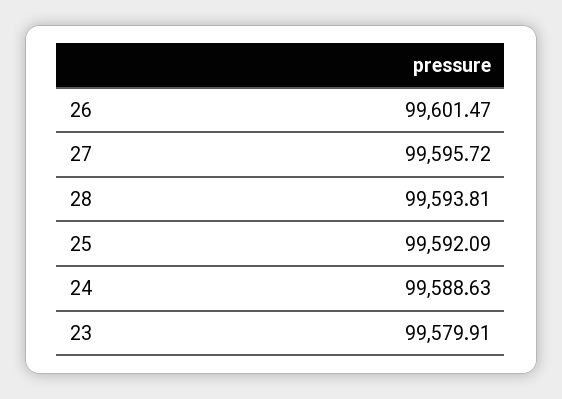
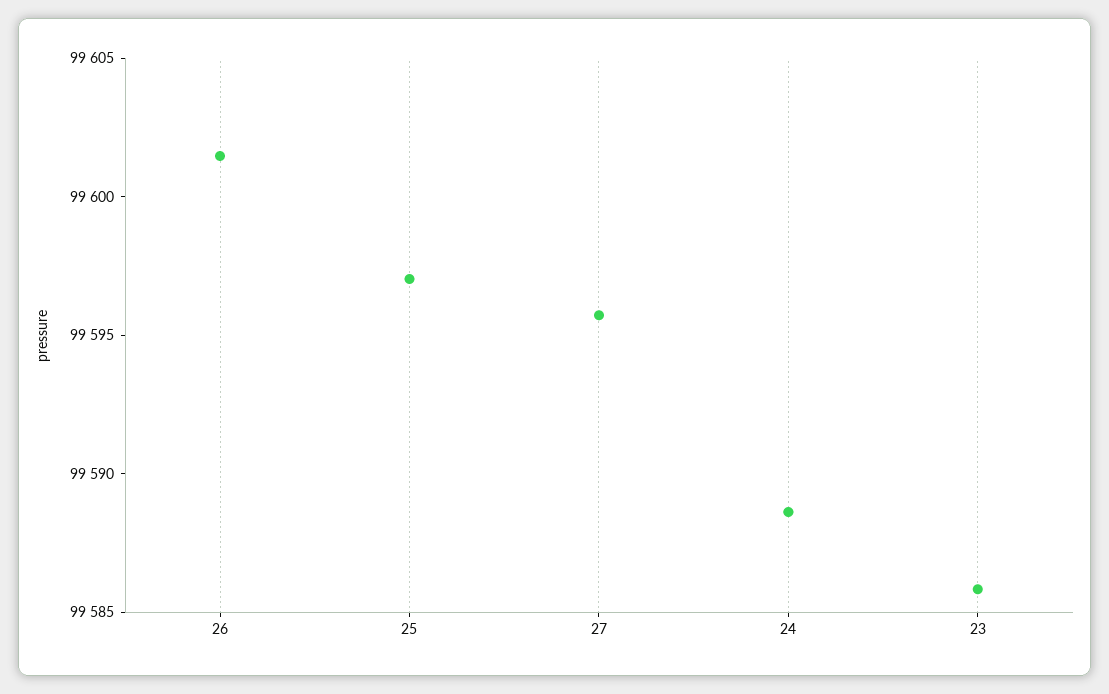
28: 99593.81 -> none
25: 99592.09 -> 99597
23: 99579.91 -> 99586

